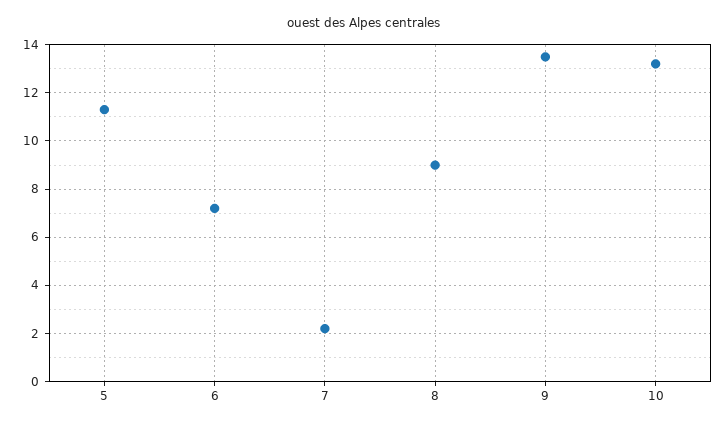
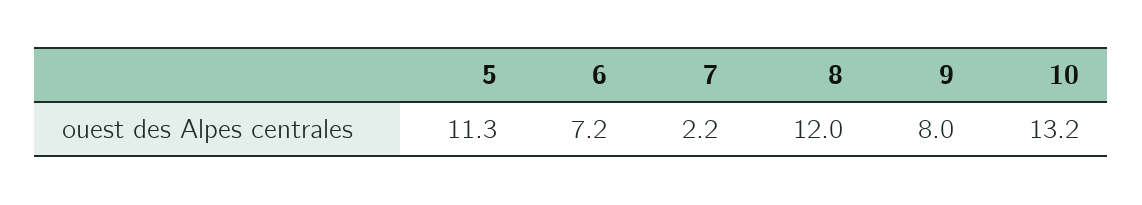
8: 9 -> 12
9: 13.5 -> 8

